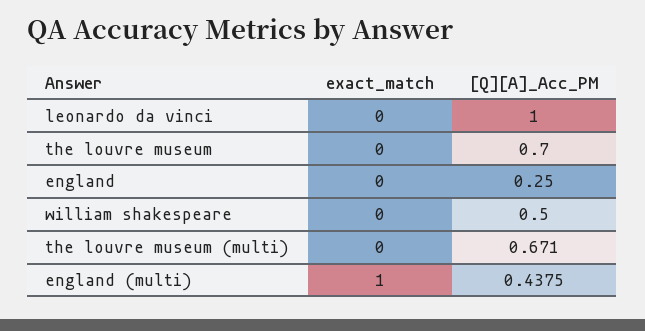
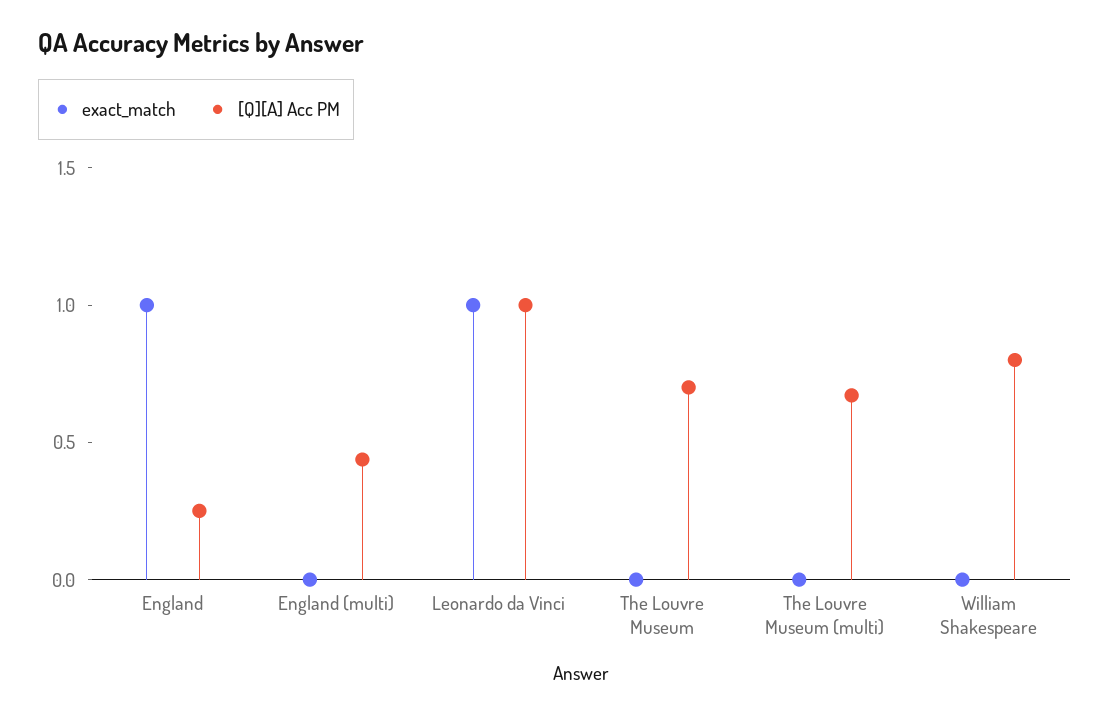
exact_match, leonardo da vinci: 0 -> 1
exact_match, england: 0 -> 1
[Q][A]_Acc_PM, william shakespeare: 0.5 -> 0.8
exact_match, england (multi): 1 -> 0

